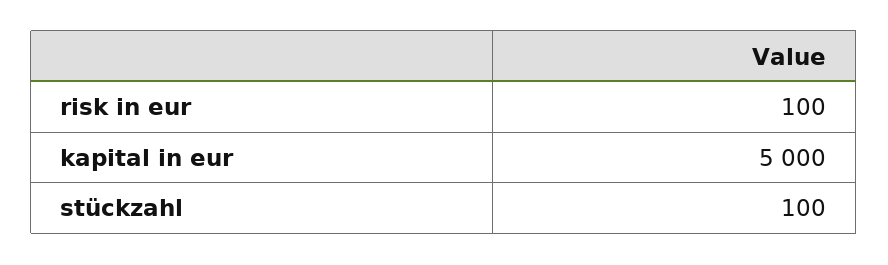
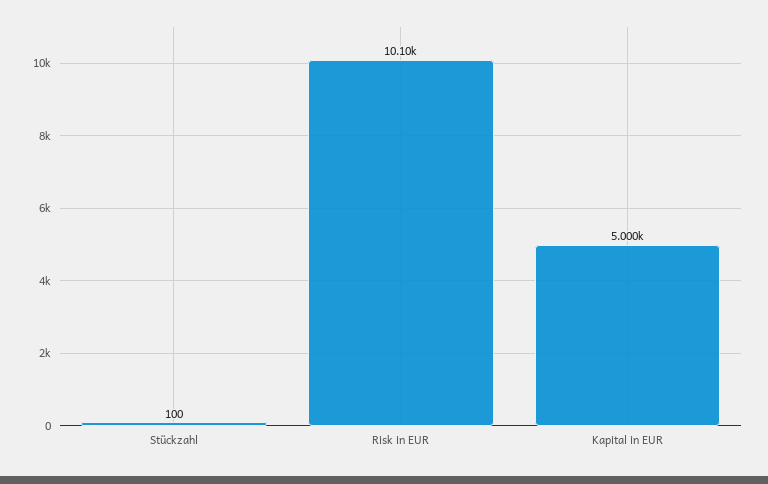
risk in eur: 100 -> 10100

